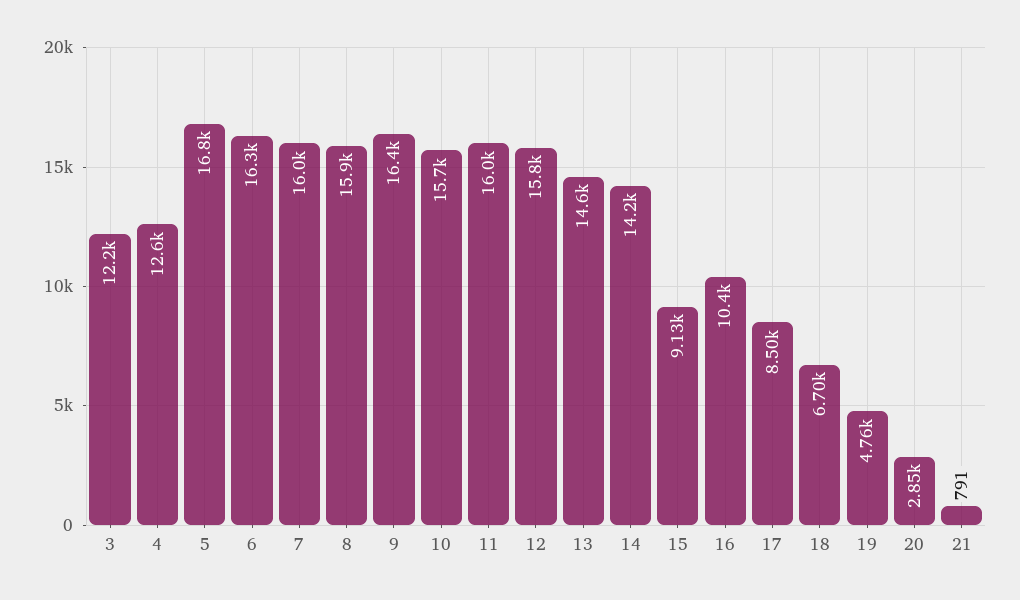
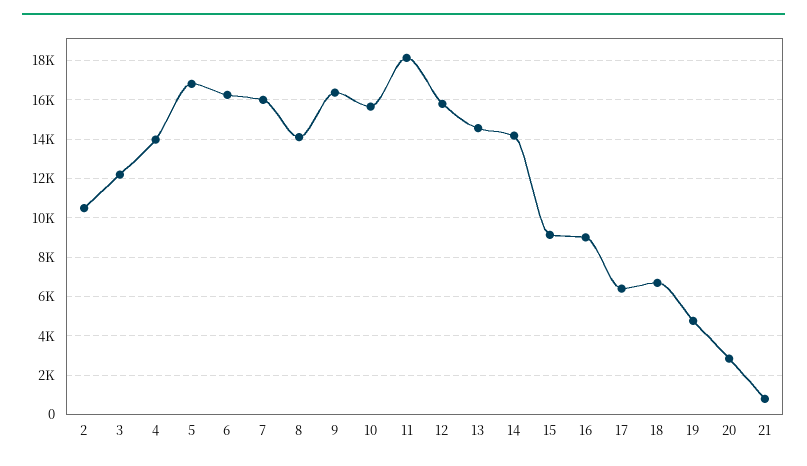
4: 12600 -> 14000
8: 15900 -> 14000
11: 16000 -> 18000
16: 10400 -> 9000
17: 8500 -> 6500
2: none -> 10500

